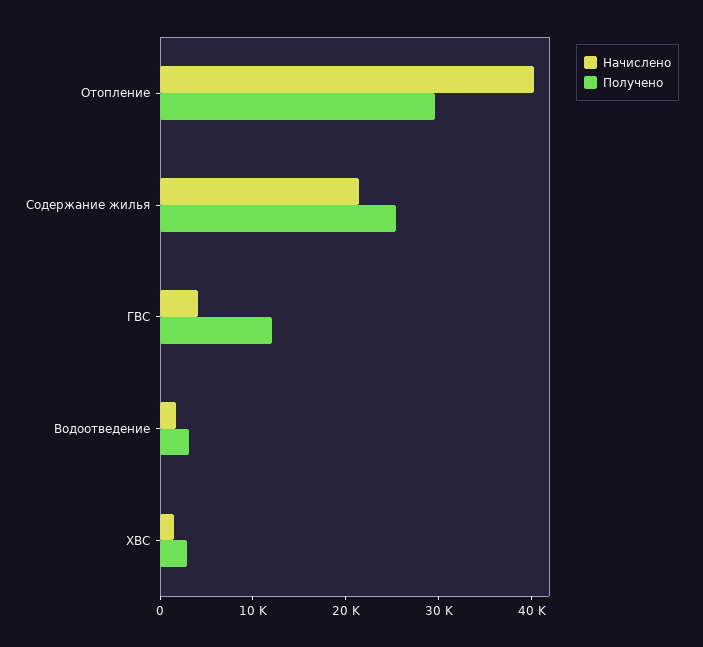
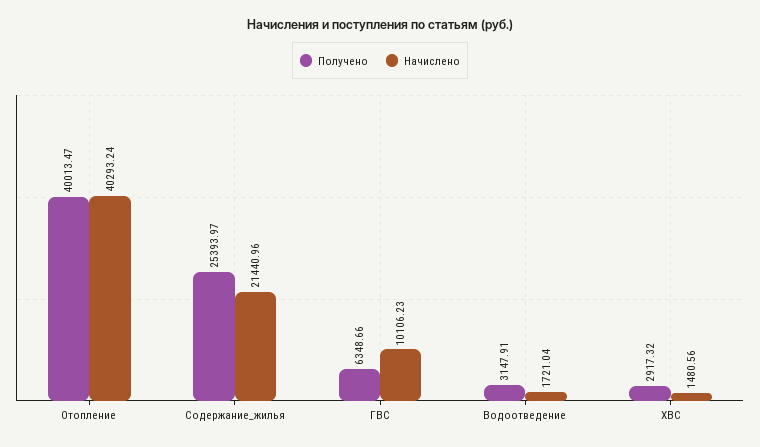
Получено, Отопление: 30000 -> 40013.47
Начислено, ГВС: 4000 -> 10106.23
Получено, ГВС: 12000 -> 6348.66

